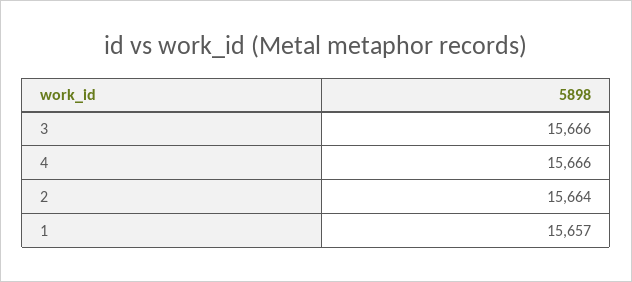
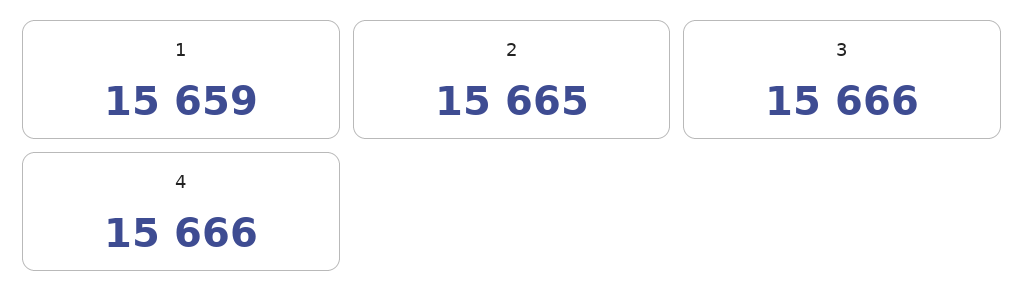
2: 15664 -> 15665
1: 15657 -> 15659

